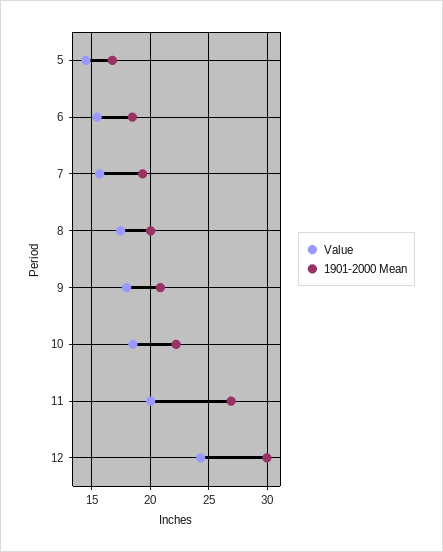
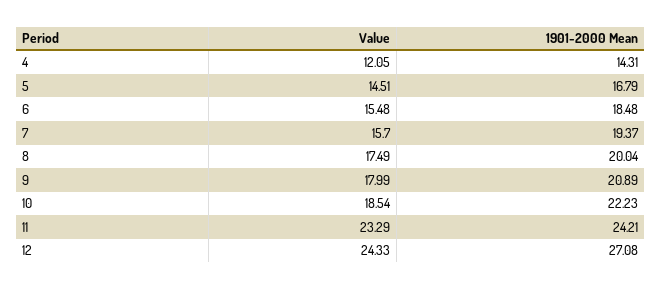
Value, 11: 20 -> 23.29
1901-2000 Mean, 11: 27 -> 24.21
1901-2000 Mean, 12: 30 -> 27.08
Value, 4: none -> 12.05
1901-2000 Mean, 4: none -> 14.31

